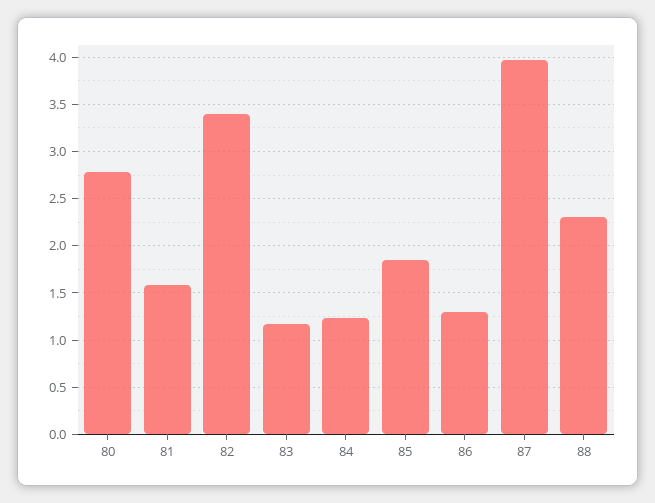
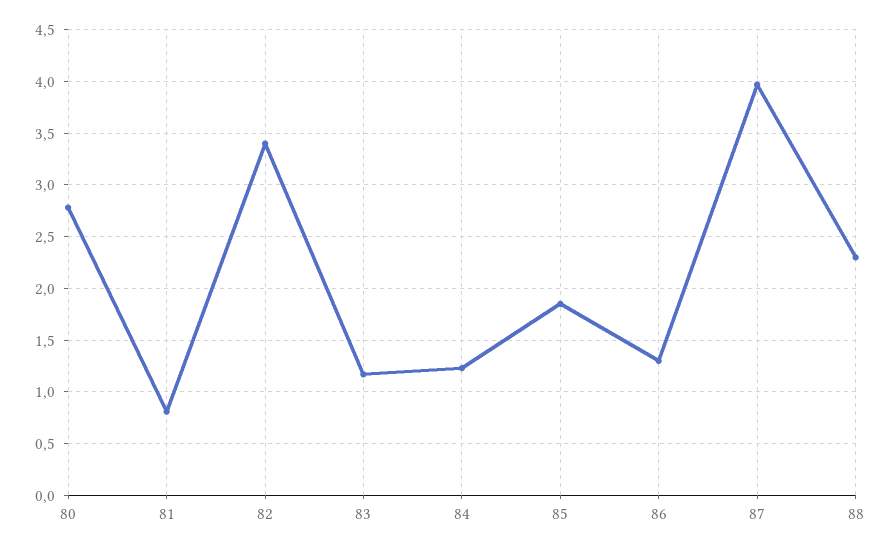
81: 1.6 -> 0.8

